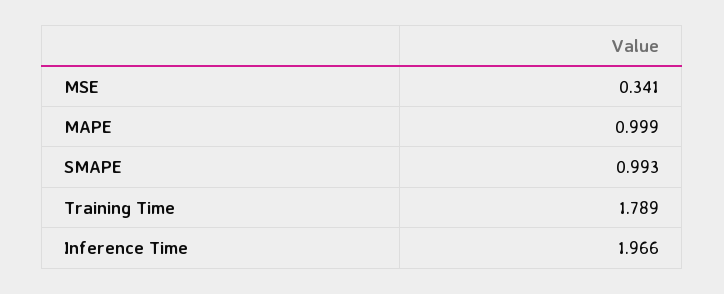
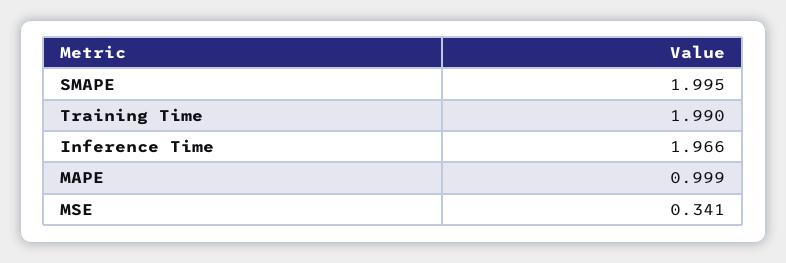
SMAPE: 0.993 -> 1.995
Training Time: 1.789 -> 1.99

